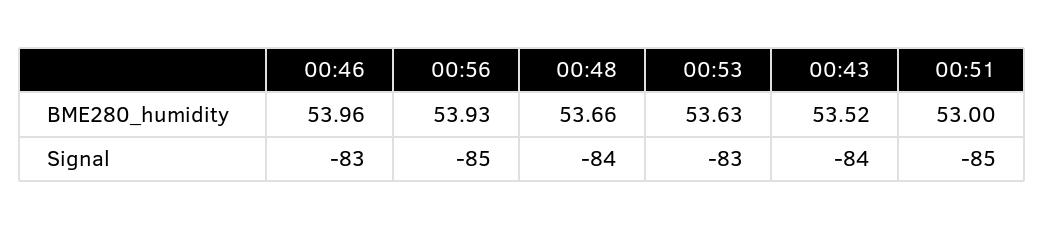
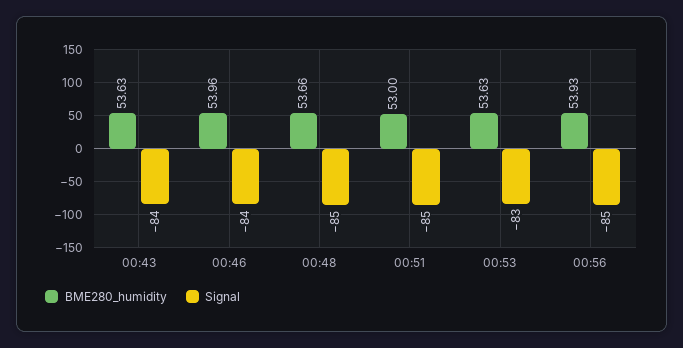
BME280_humidity, 00:43: 53.52 -> 53.63
Signal, 00:46: -83 -> -84
Signal, 00:48: -84 -> -85

